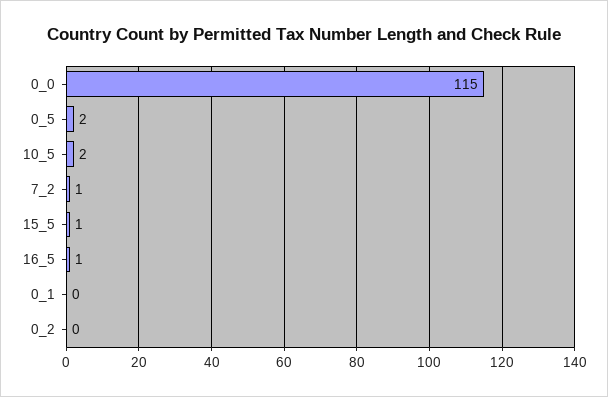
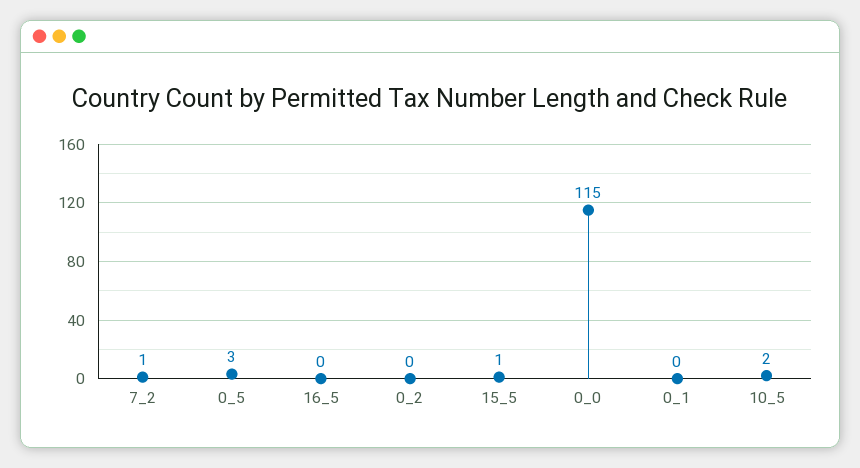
0_5: 2 -> 3
16_5: 1 -> 0

